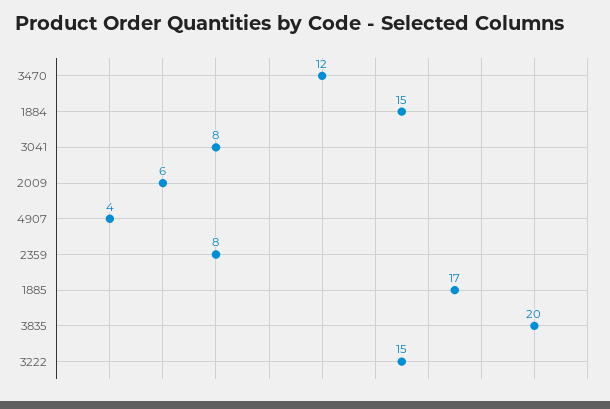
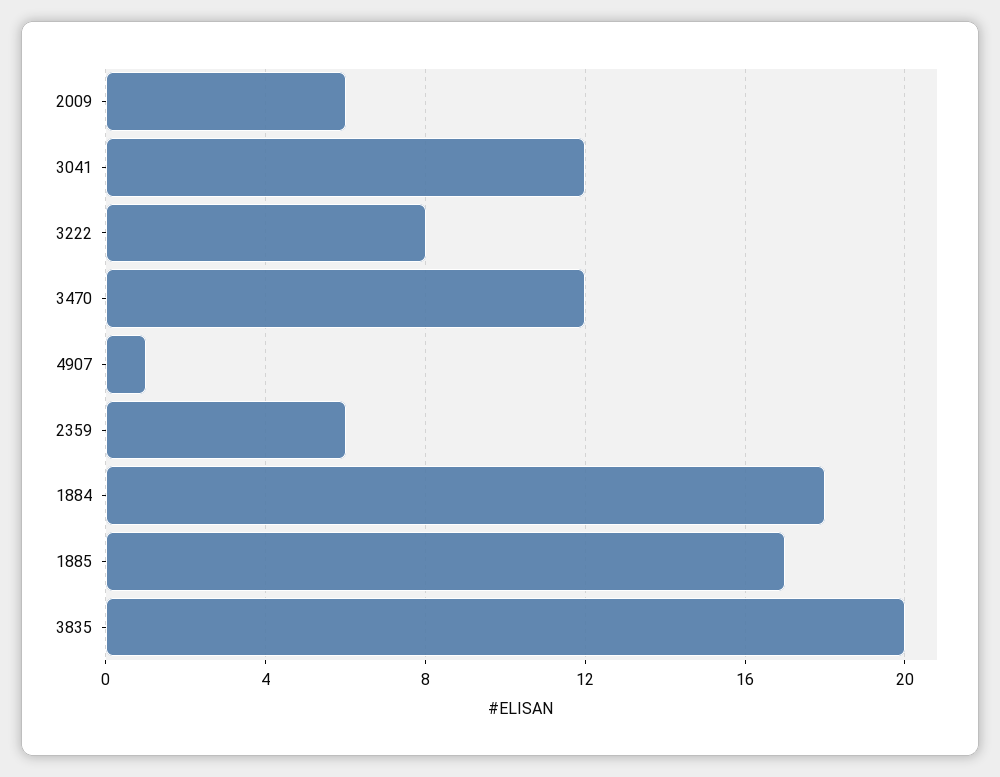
1884: 15 -> 18
3041: 8 -> 12
4907: 4 -> 1
2359: 8 -> 6
3222: 15 -> 8

